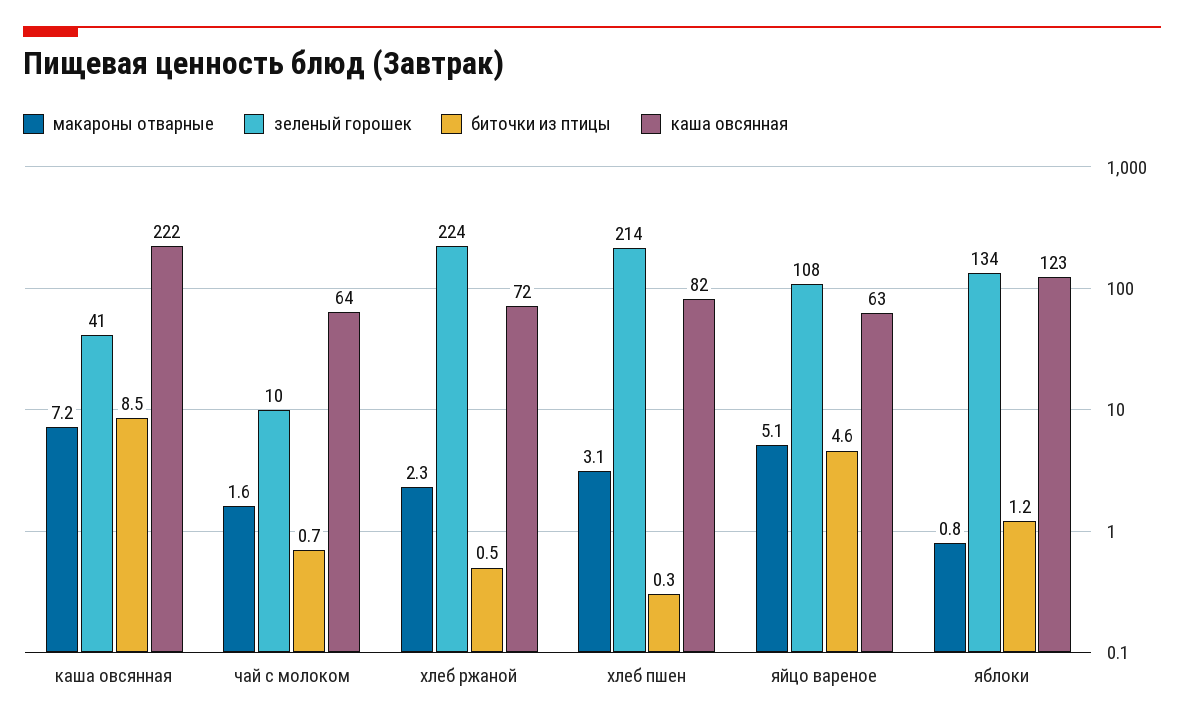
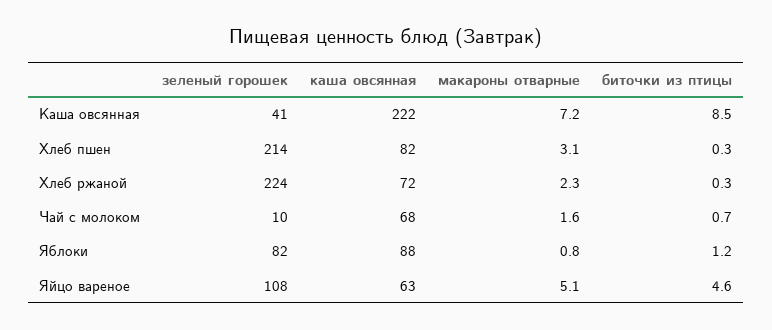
каша овсянная, чай с молоком: 64 -> 68
биточки из птицы, хлеб ржаной: 0.5 -> 0.3
зеленый горошек, яблоки: 134 -> 82
каша овсянная, яблоки: 123 -> 88

